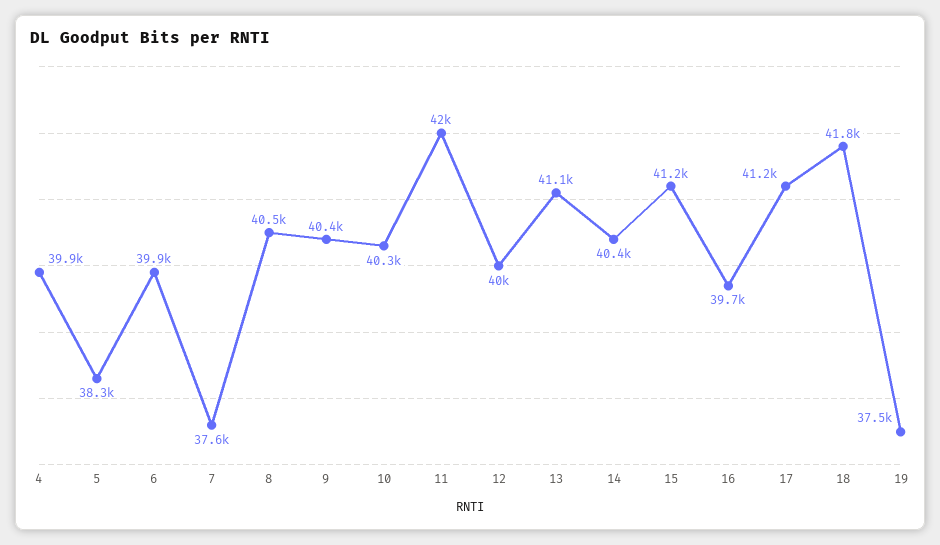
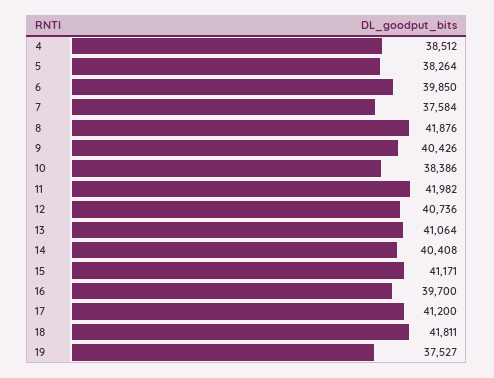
4: 39900 -> 38512
8: 40500 -> 41876
10: 40300 -> 38386
12: 40000 -> 40736

